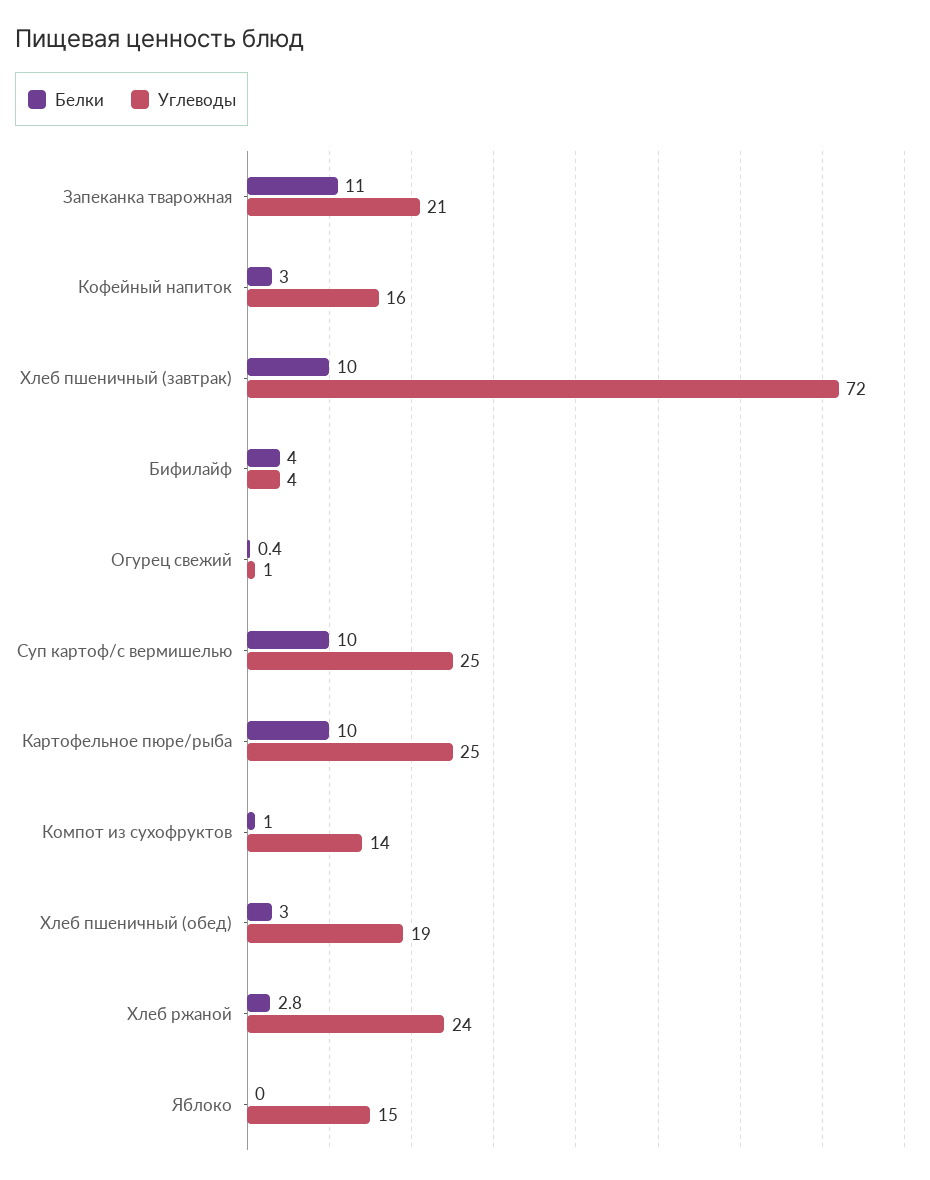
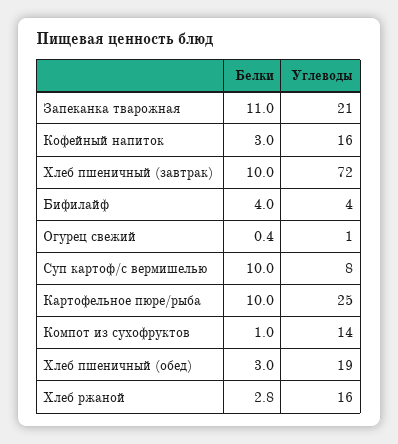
Углеводы, Суп картоф/с вермишелью: 25 -> 8
Углеводы, Хлеб ржаной: 24 -> 16
Белки, Яблоко: 0 -> none
Углеводы, Яблоко: 15 -> none

